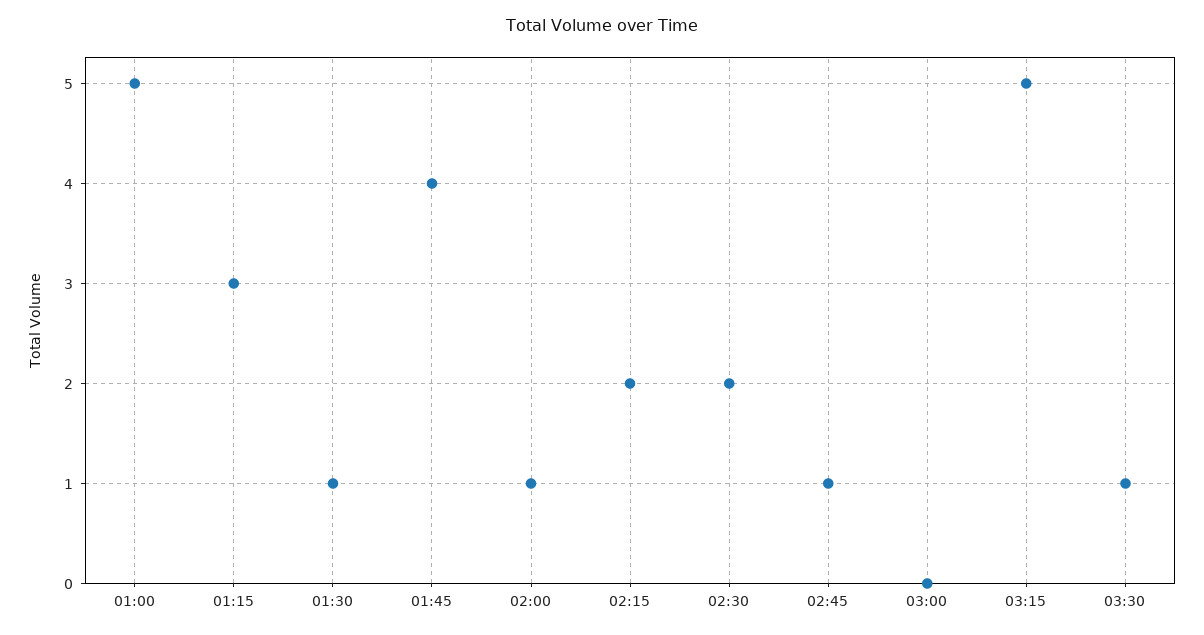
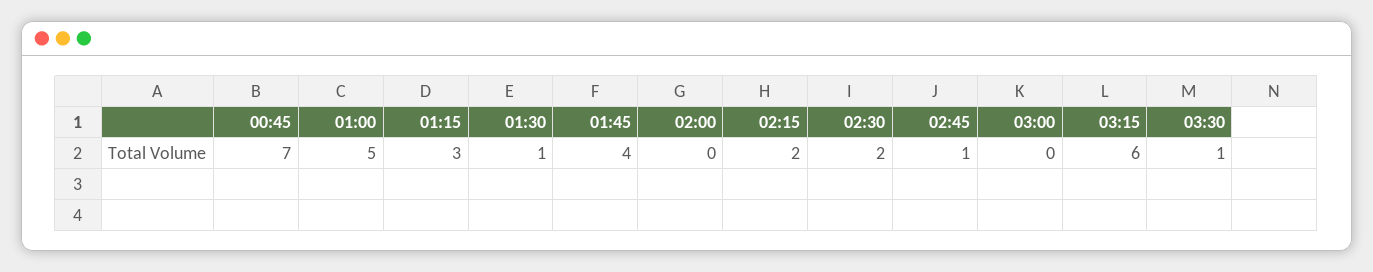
02:00: 1 -> 0
03:15: 5 -> 6
00:45: none -> 7

